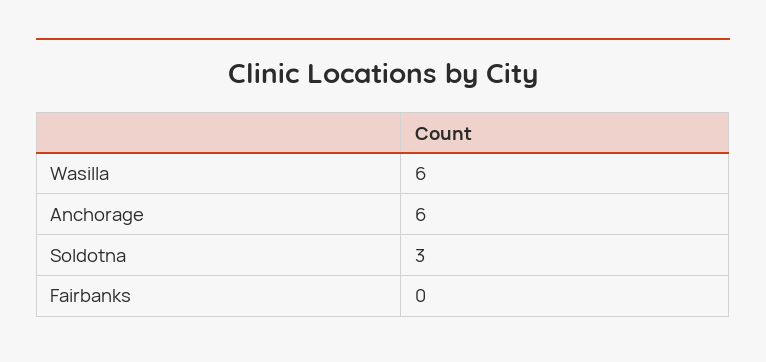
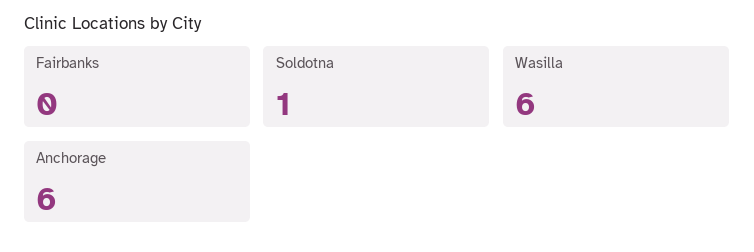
Soldotna: 3 -> 1

